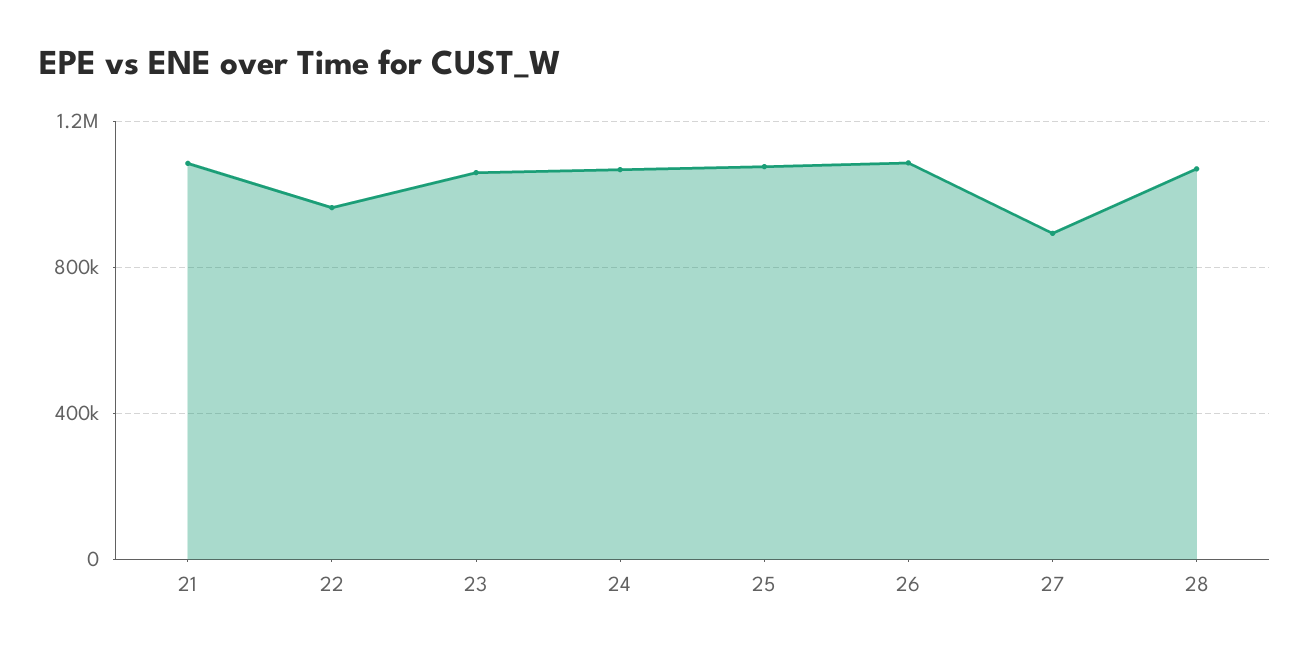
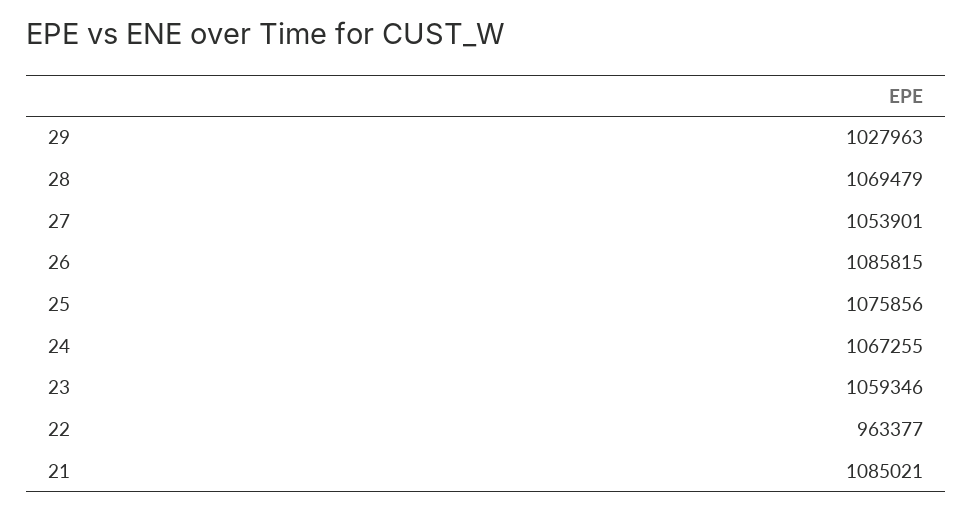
27: 900000 -> 1053901
29: none -> 1027963

